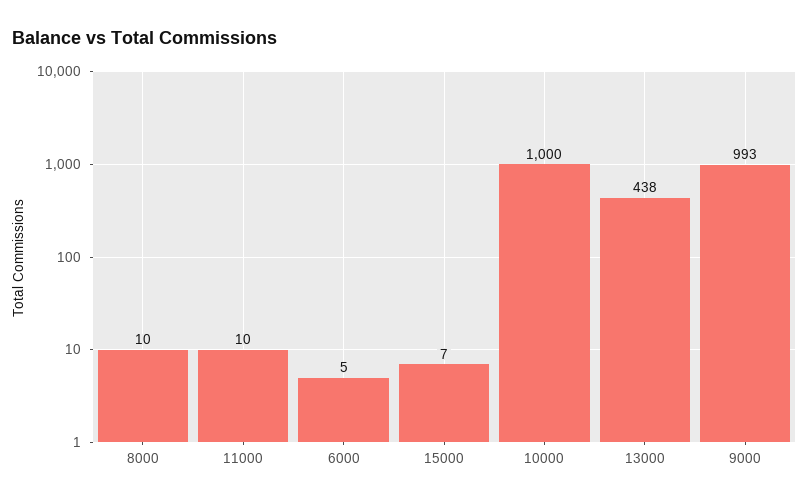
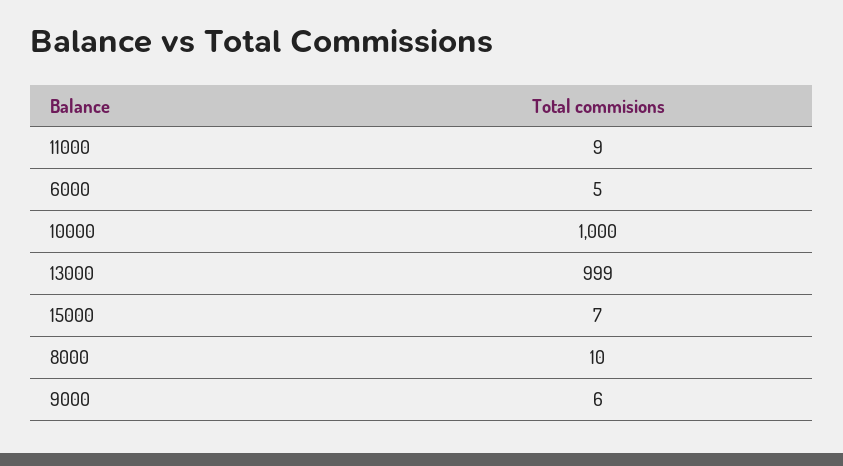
11000: 10 -> 9
13000: 438 -> 999
9000: 993 -> 6

